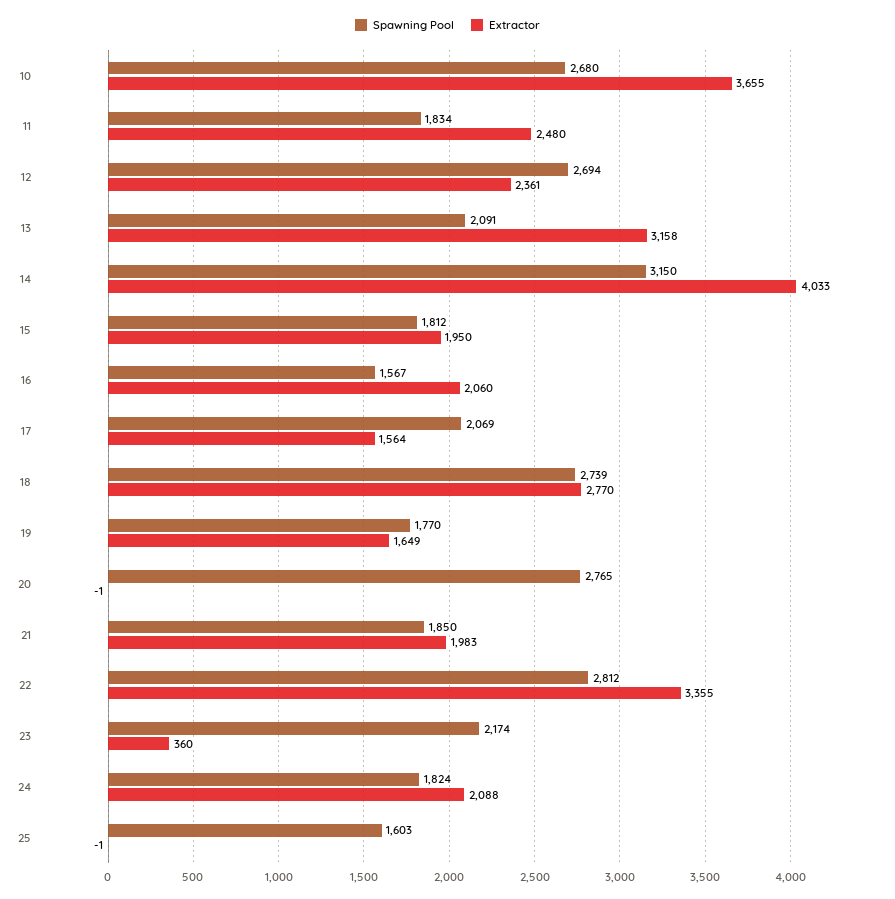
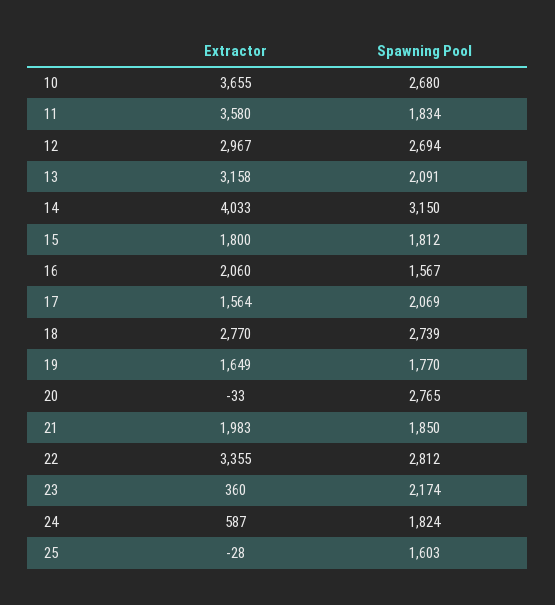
Extractor, 11: 2480 -> 3580
Extractor, 12: 2361 -> 2967
Extractor, 15: 1950 -> 1800
Extractor, 20: -1 -> -33
Extractor, 24: 2088 -> 587
Extractor, 25: -1 -> -28

